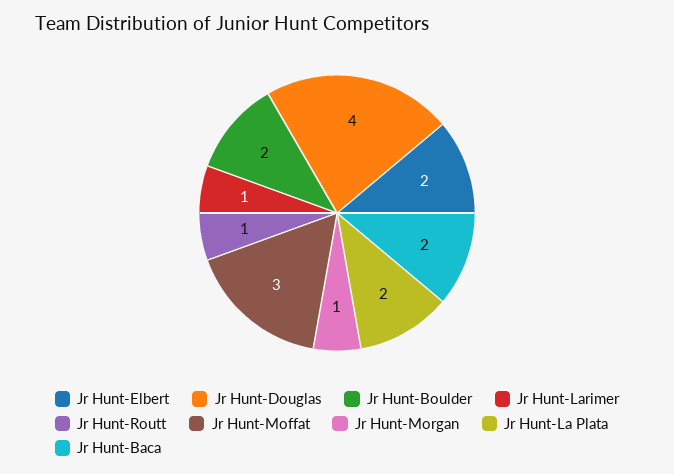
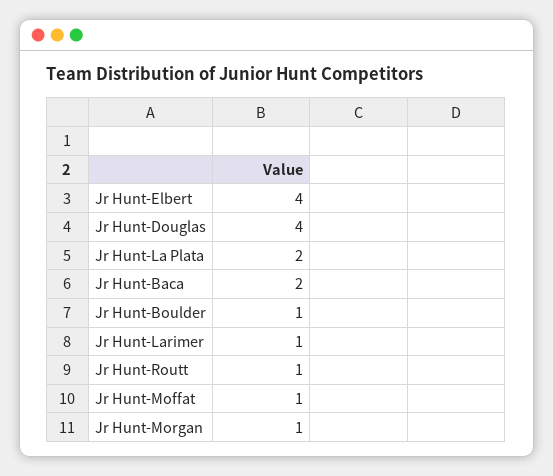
Jr Hunt-Elbert: 2 -> 4
Jr Hunt-Boulder: 2 -> 1
Jr Hunt-Moffat: 3 -> 1

